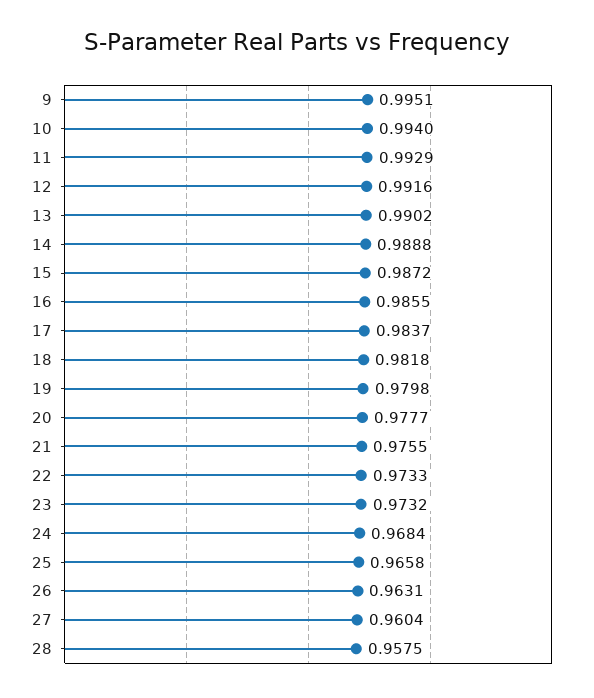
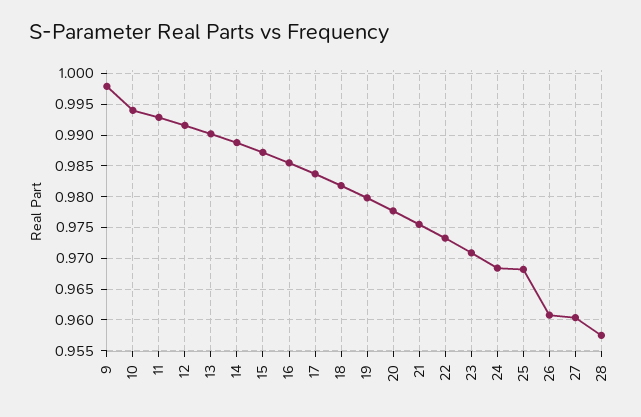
9: 0.9951 -> 0.998
23: 0.9732 -> 0.971
25: 0.9658 -> 0.968
26: 0.9631 -> 0.961

